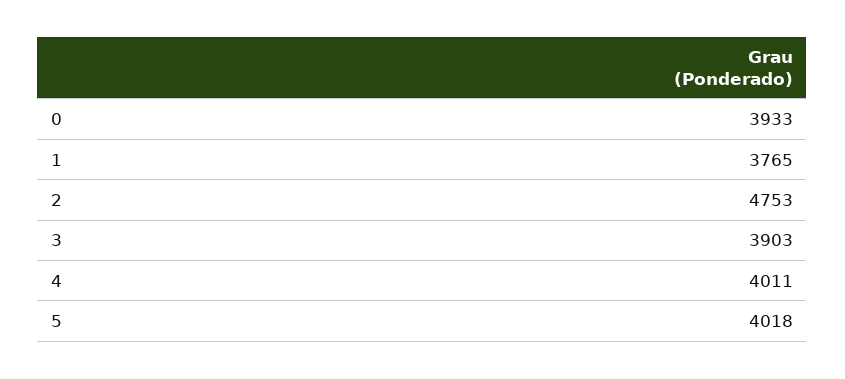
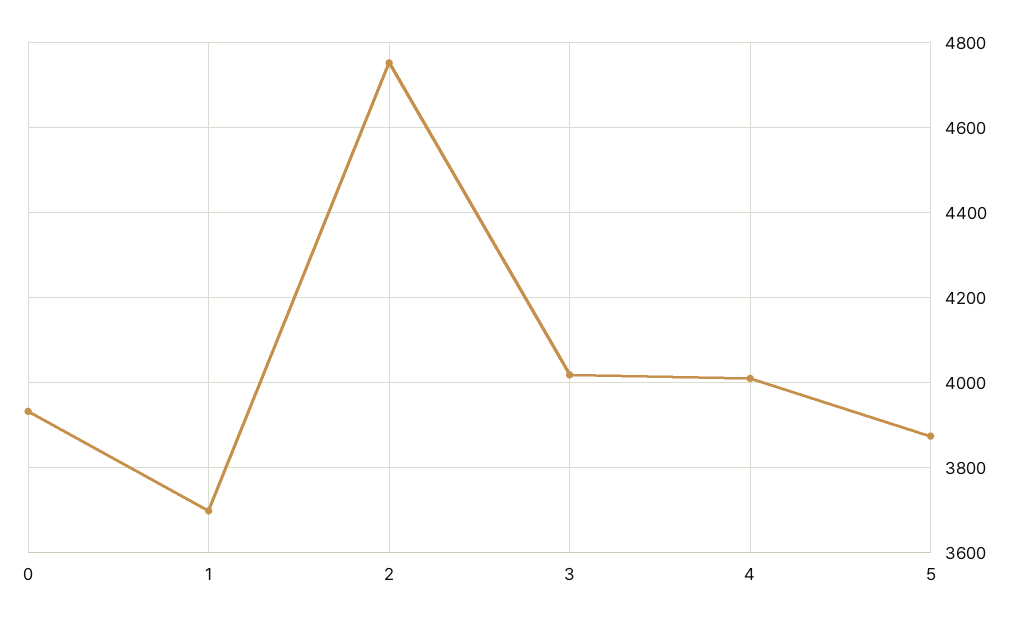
1: 3765 -> 3700
3: 3903 -> 4020
5: 4018 -> 3880

